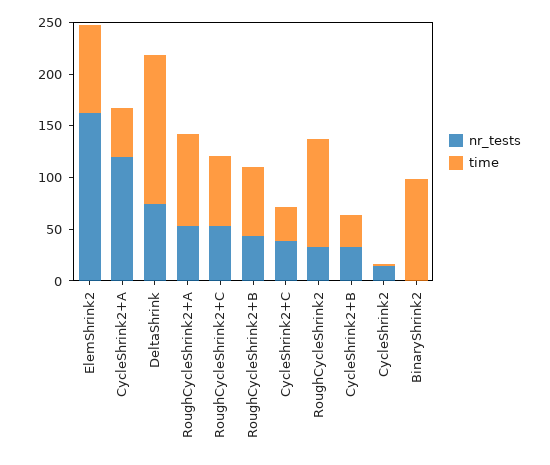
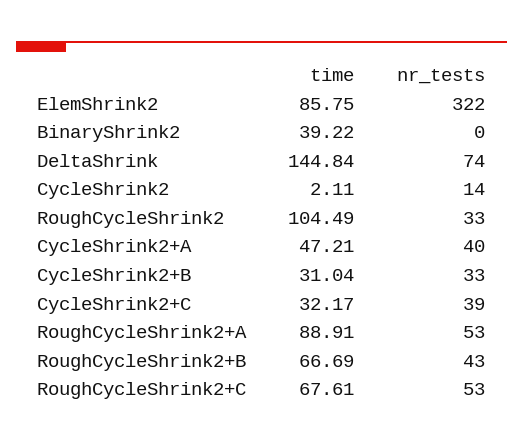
nr_tests, ElemShrink2: 160 -> 322
nr_tests, CycleShrink2+A: 120 -> 40
time, BinaryShrink2: 100 -> 39.22

